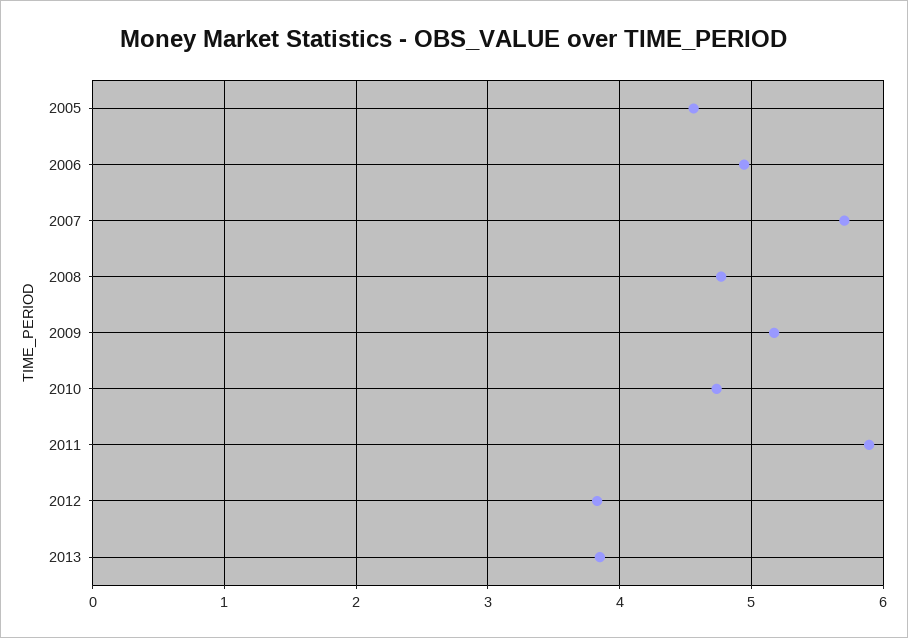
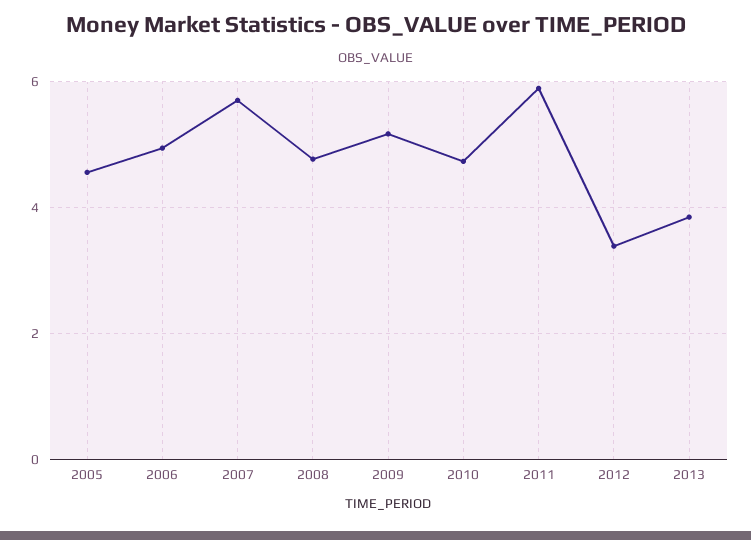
2012: 3.8 -> 3.4

